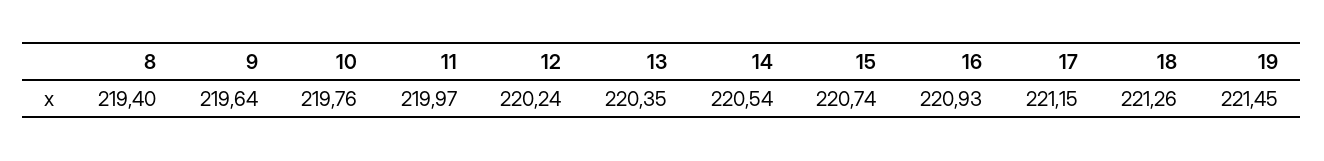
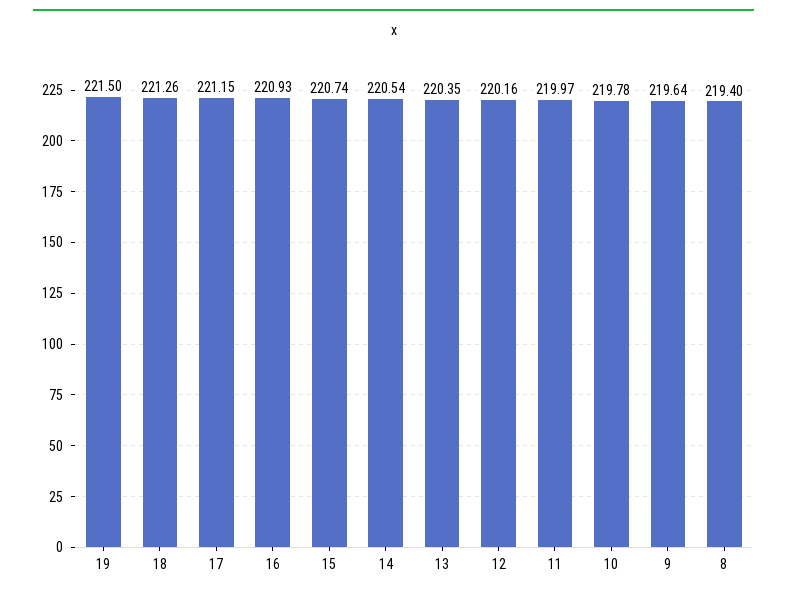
10: 219.76 -> 219.78
12: 220.24 -> 220.16
19: 221.45 -> 221.5

